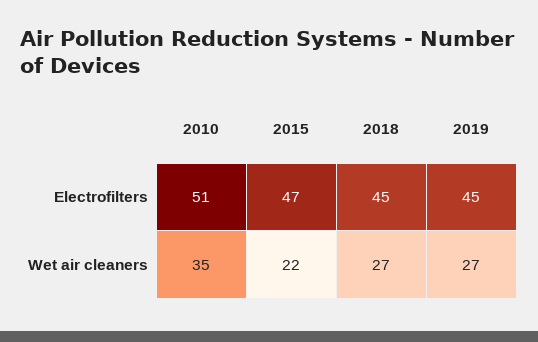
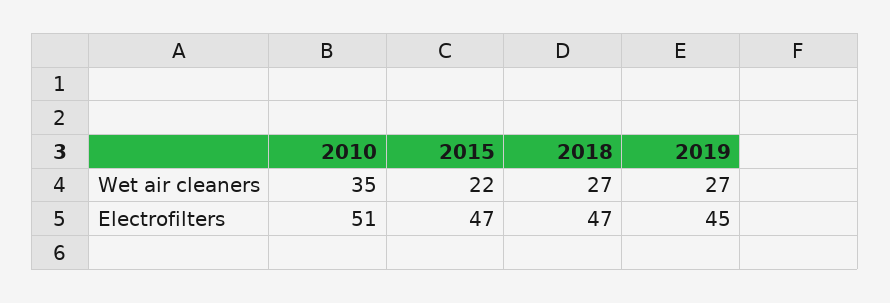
2018, Electrofilters: 45 -> 47

